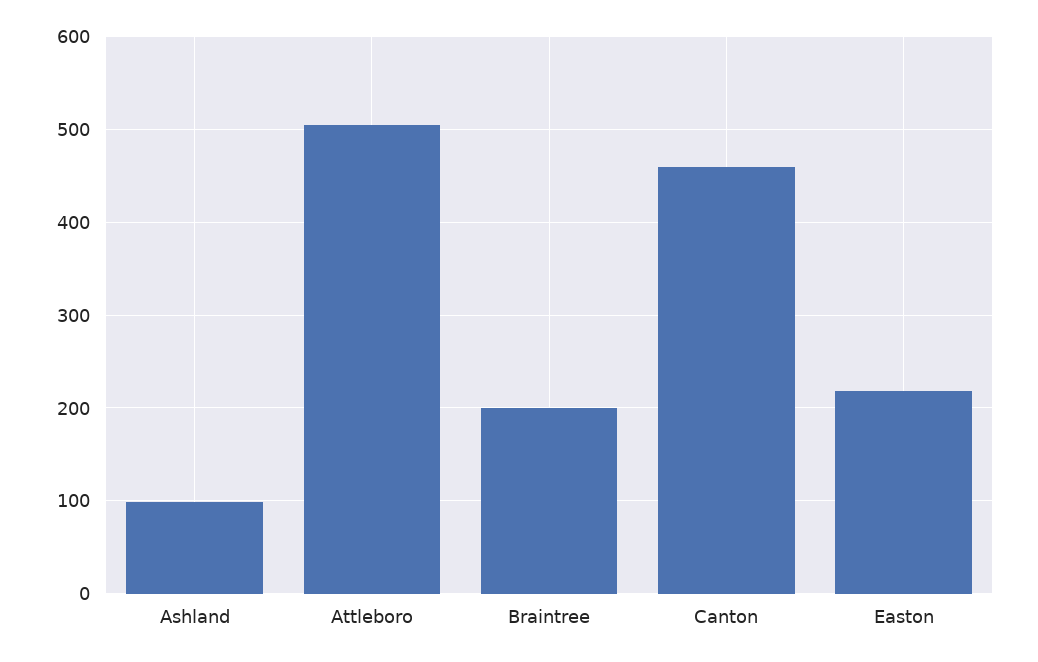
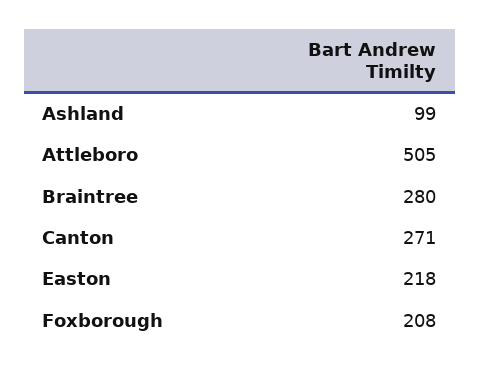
Braintree: 200 -> 280
Canton: 460 -> 271
Foxborough: none -> 208

